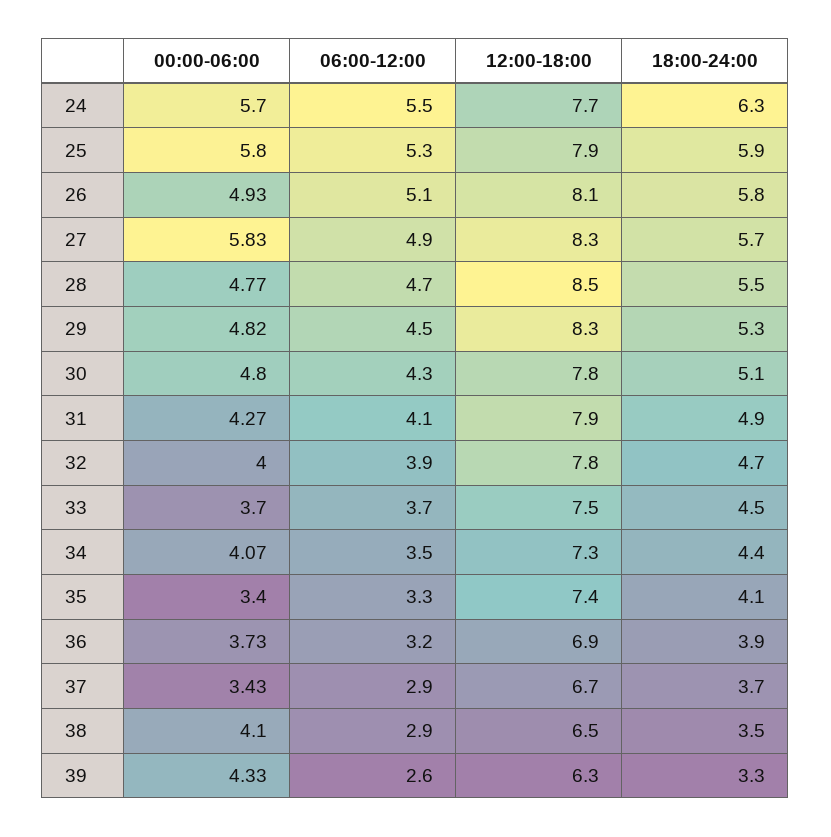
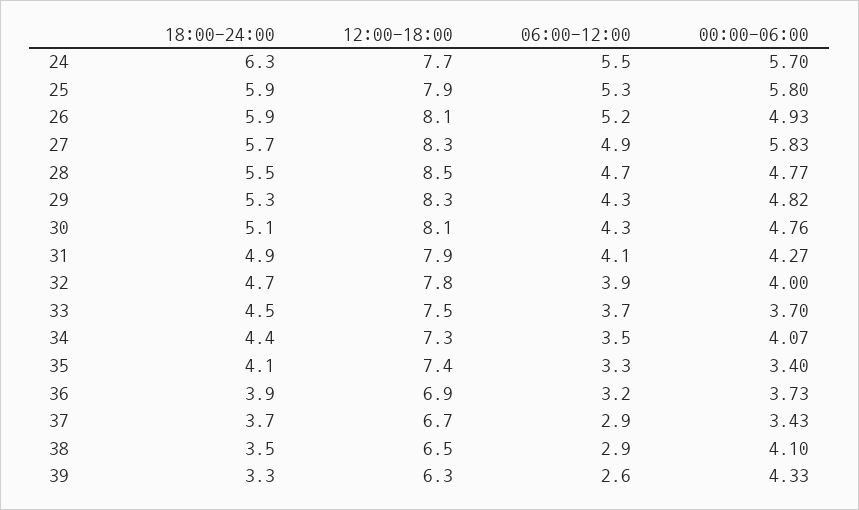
06:00-12:00, 26: 5.1 -> 5.2
18:00-24:00, 26: 5.8 -> 5.9
06:00-12:00, 29: 4.5 -> 4.3
00:00-06:00, 30: 4.8 -> 4.76
12:00-18:00, 30: 7.8 -> 8.1

